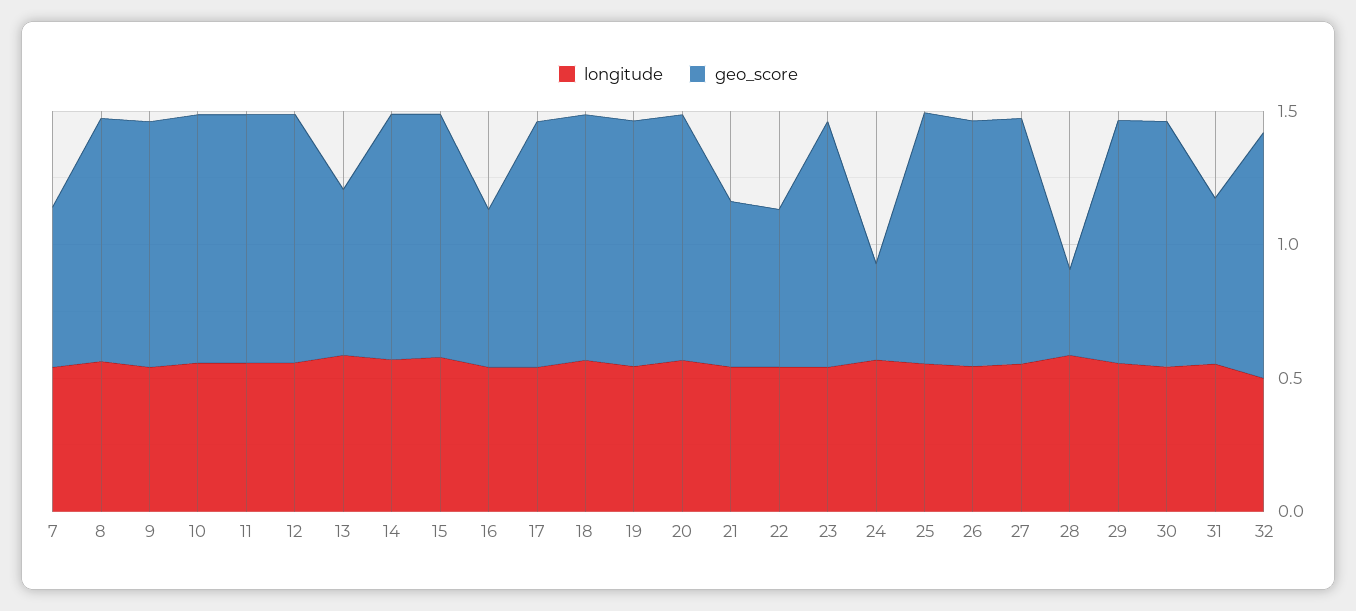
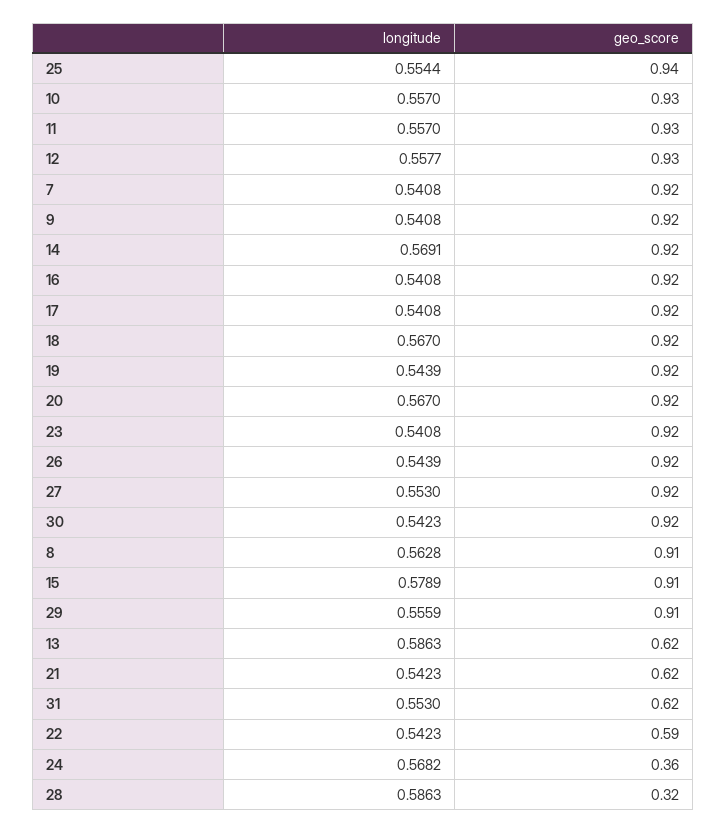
geo_score, 7: 0.6 -> 0.92
geo_score, 16: 0.6 -> 0.92
longitude, 32: 0.5 -> none
geo_score, 32: 0.9 -> none

